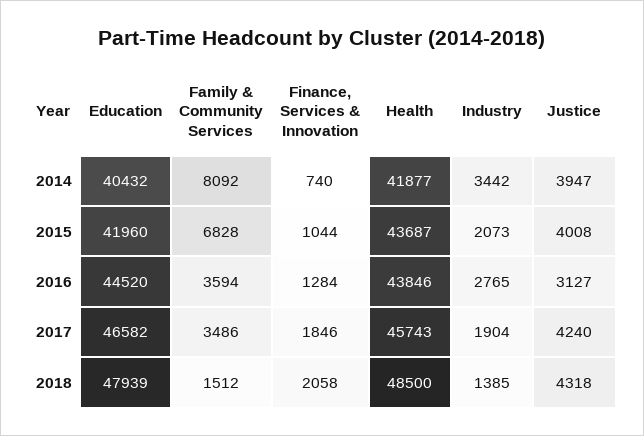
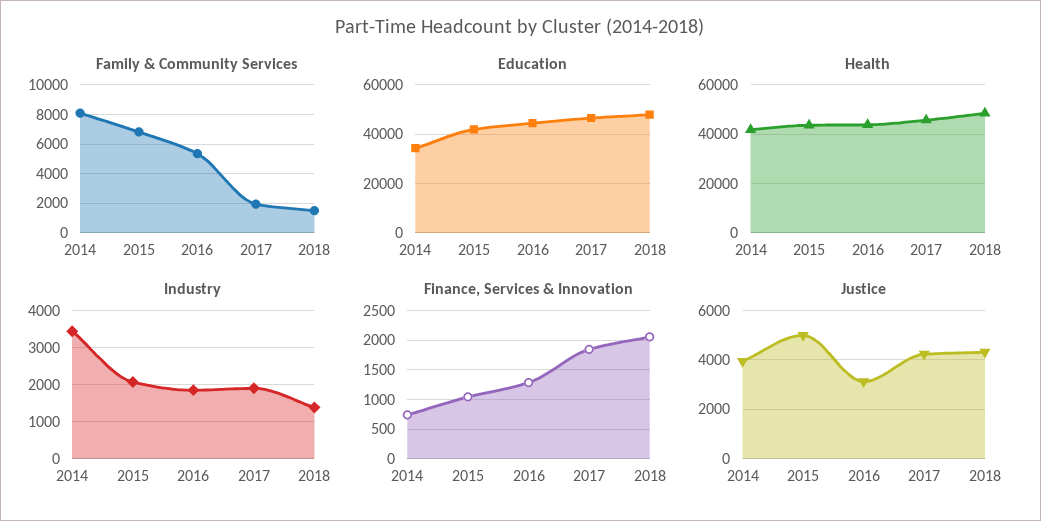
Education, 2014: 40432 -> 35000
Justice, 2015: 4008 -> 5000
Family & Community Services, 2016: 3594 -> 5500
Industry, 2016: 2765 -> 1800
Family & Community Services, 2017: 3486 -> 2000

